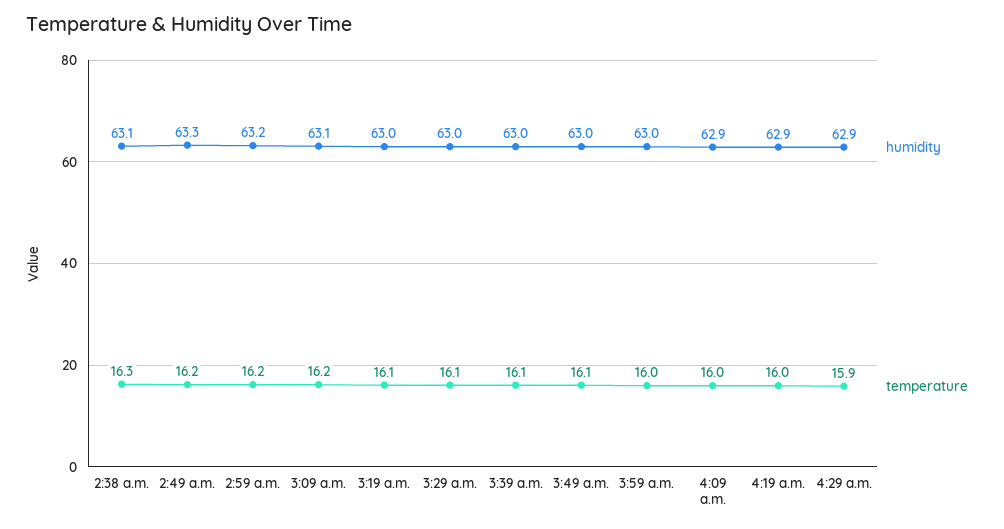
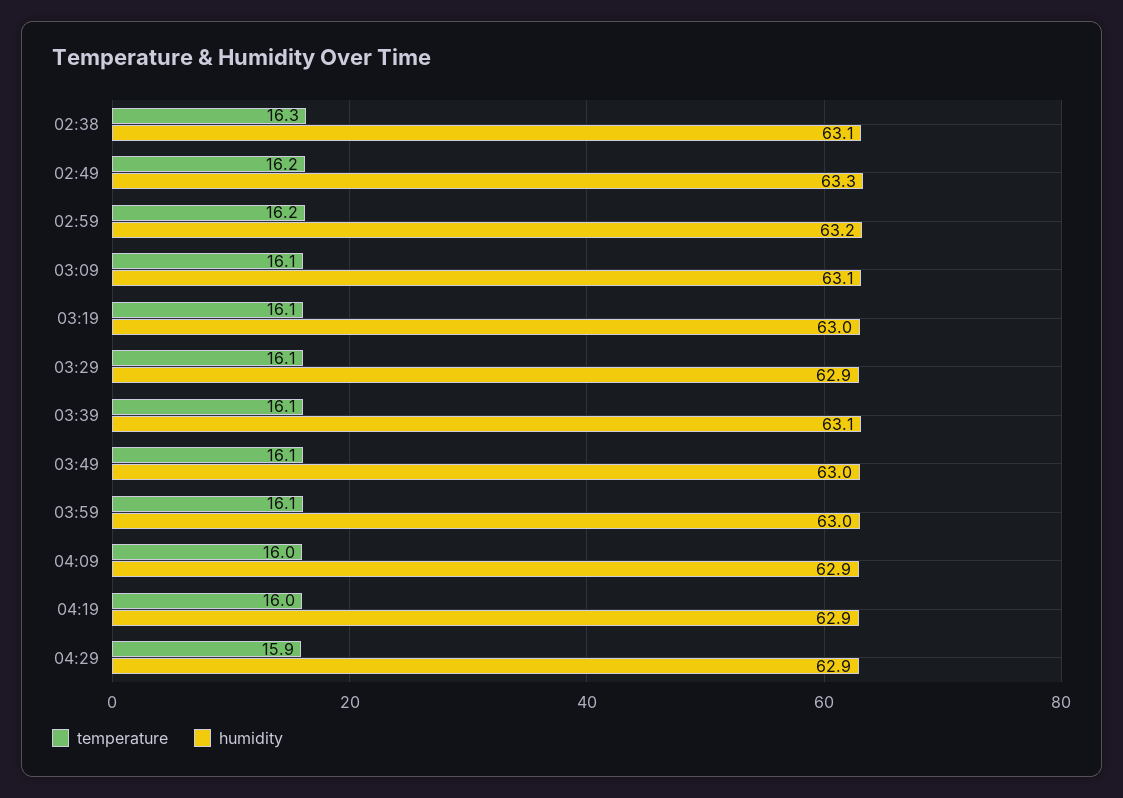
temperature, 3:09 a.m.: 16.2 -> 16.1
humidity, 3:29 a.m.: 63 -> 62.9
humidity, 3:39 a.m.: 63 -> 63.1
temperature, 3:59 a.m.: 16 -> 16.1

